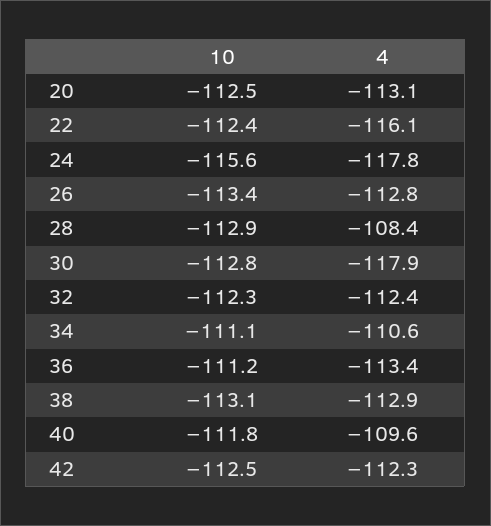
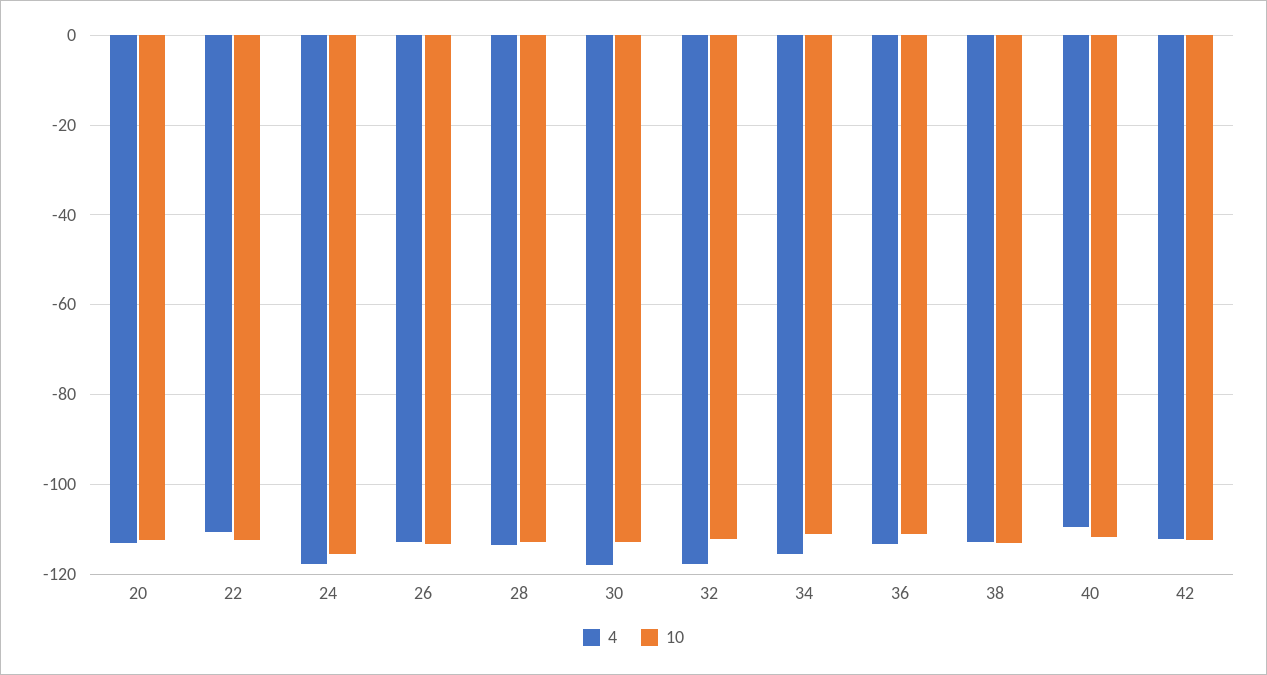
4, 22: -116.1 -> -110
4, 28: -108.4 -> -114
4, 32: -112.4 -> -118
4, 34: -110.6 -> -116

